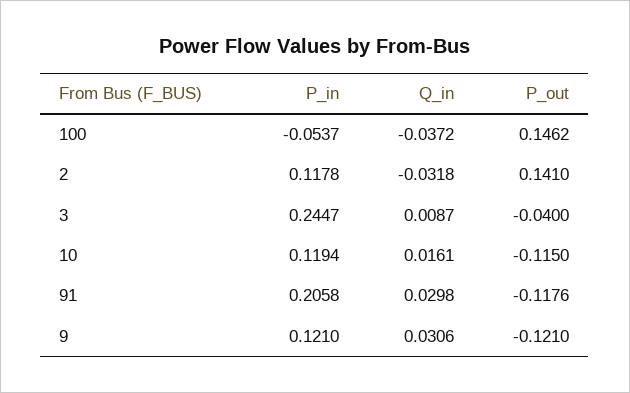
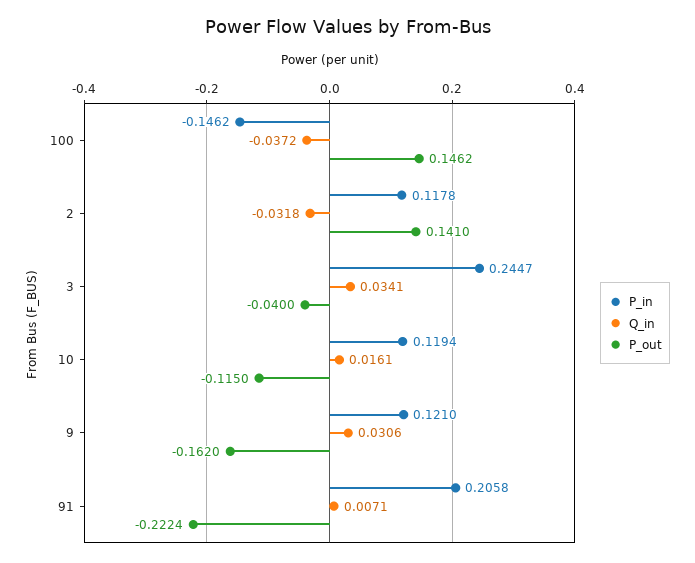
P_in, 100: -0.0537 -> -0.1462
Q_in, 3: 0.0087 -> 0.0341
Q_in, 91: 0.0298 -> 0.0071
P_out, 91: -0.1176 -> -0.2224
P_out, 9: -0.121 -> -0.162

